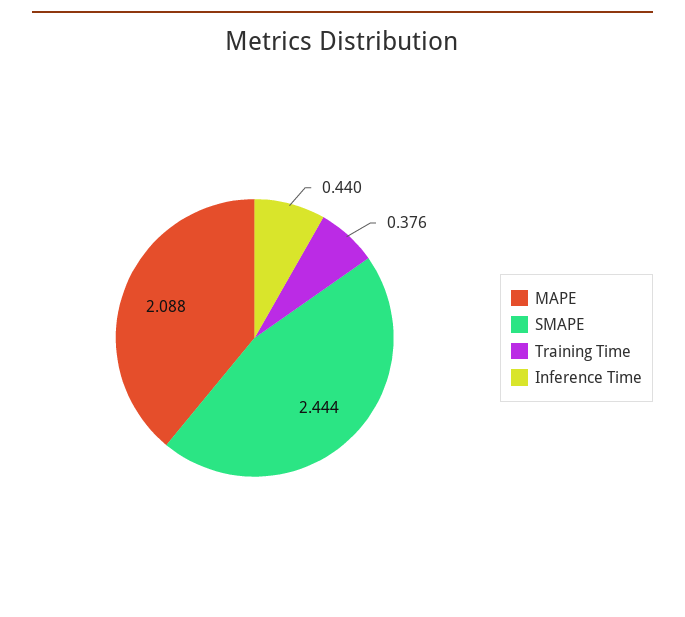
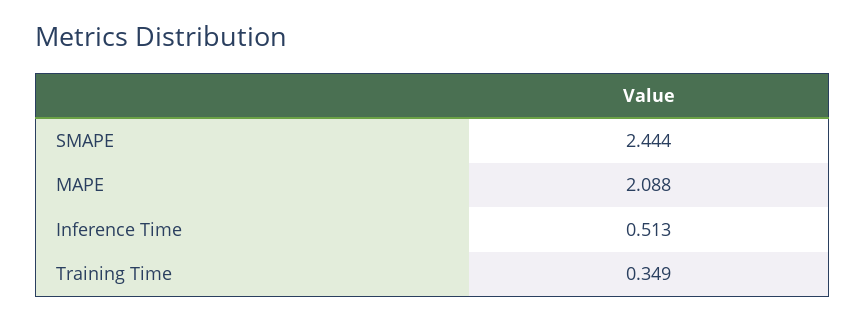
Training Time: 0.376 -> 0.349
Inference Time: 0.44 -> 0.513

